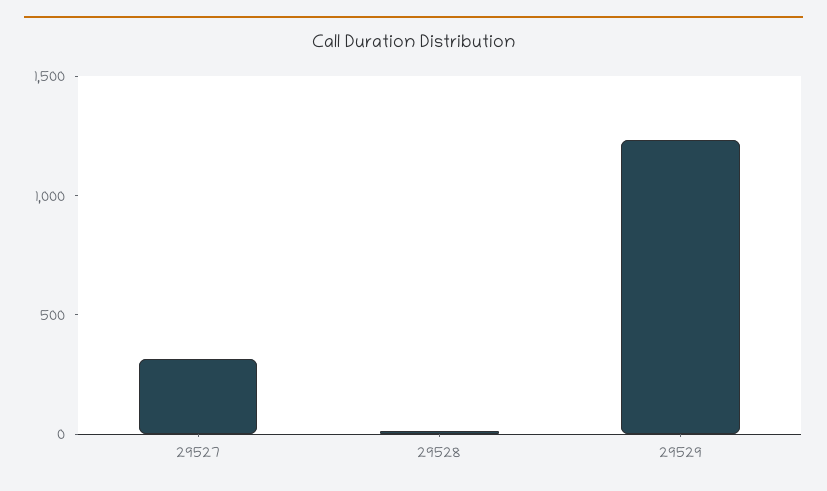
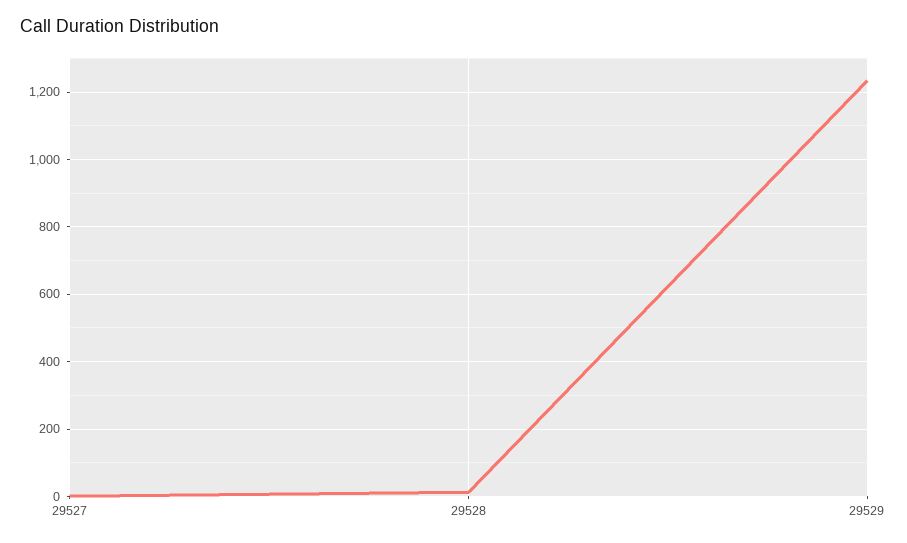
29527: 300 -> 0

